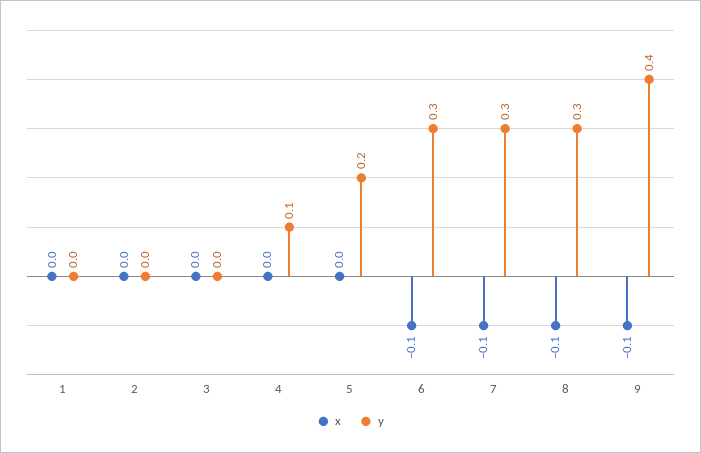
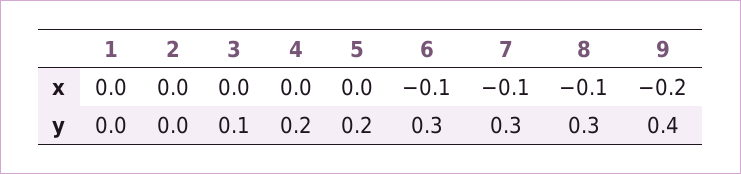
y, 3: 0 -> 0.1
y, 4: 0.1 -> 0.2
x, 9: -0.1 -> -0.2

